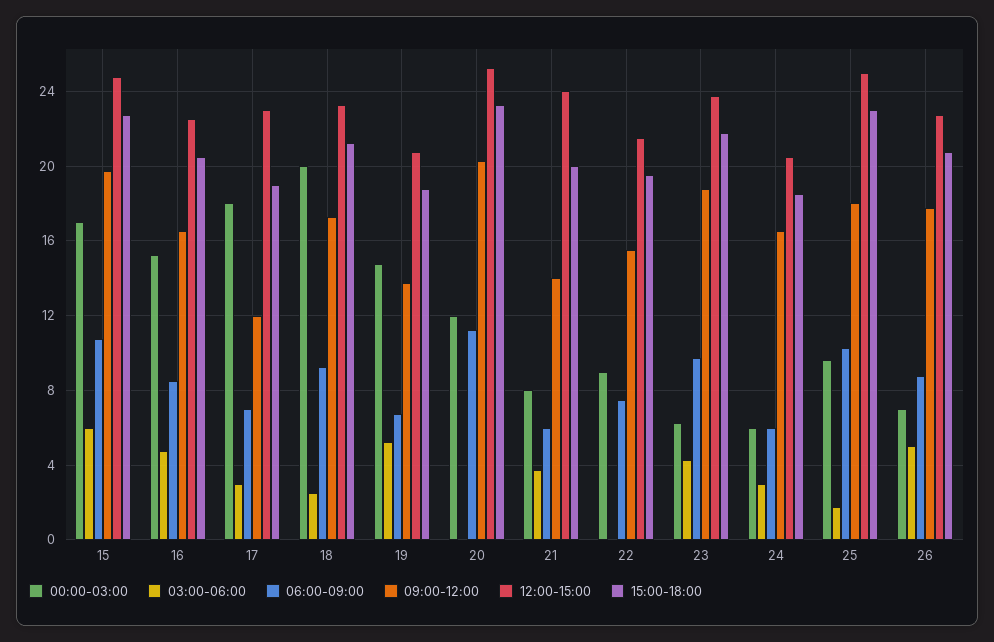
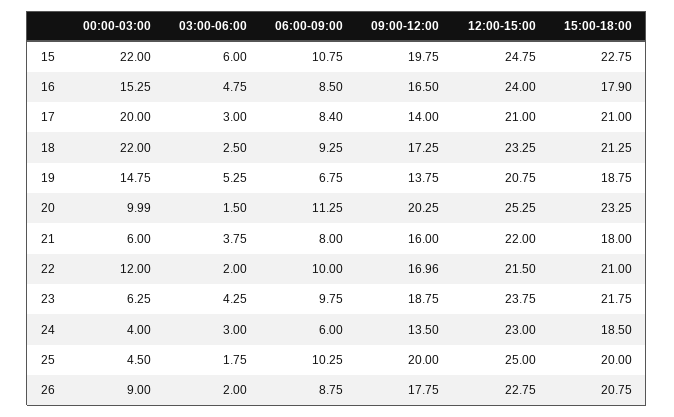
00:00-03:00, 15: 17 -> 22
12:00-15:00, 16: 22.5 -> 24
15:00-18:00, 16: 20.5 -> 17.9
00:00-03:00, 17: 18 -> 20
06:00-09:00, 17: 7 -> 8.4
09:00-12:00, 17: 12 -> 14
12:00-15:00, 17: 23 -> 21
15:00-18:00, 17: 19 -> 21
00:00-03:00, 18: 20 -> 22
00:00-03:00, 20: 12 -> 9.99
03:00-06:00, 20: 0 -> 1.5
00:00-03:00, 21: 8 -> 6
06:00-09:00, 21: 6 -> 8
09:00-12:00, 21: 14 -> 16
12:00-15:00, 21: 24 -> 22
15:00-18:00, 21: 20 -> 18
00:00-03:00, 22: 9 -> 12
03:00-06:00, 22: 0 -> 2
06:00-09:00, 22: 7.5 -> 10
09:00-12:00, 22: 15.5 -> 16.96
15:00-18:00, 22: 19.5 -> 21
00:00-03:00, 24: 6 -> 4
09:00-12:00, 24: 16.5 -> 13.5
12:00-15:00, 24: 20.5 -> 23
00:00-03:00, 25: 9.5 -> 4.5
09:00-12:00, 25: 18 -> 20
15:00-18:00, 25: 23 -> 20
00:00-03:00, 26: 7 -> 9
03:00-06:00, 26: 5 -> 2

